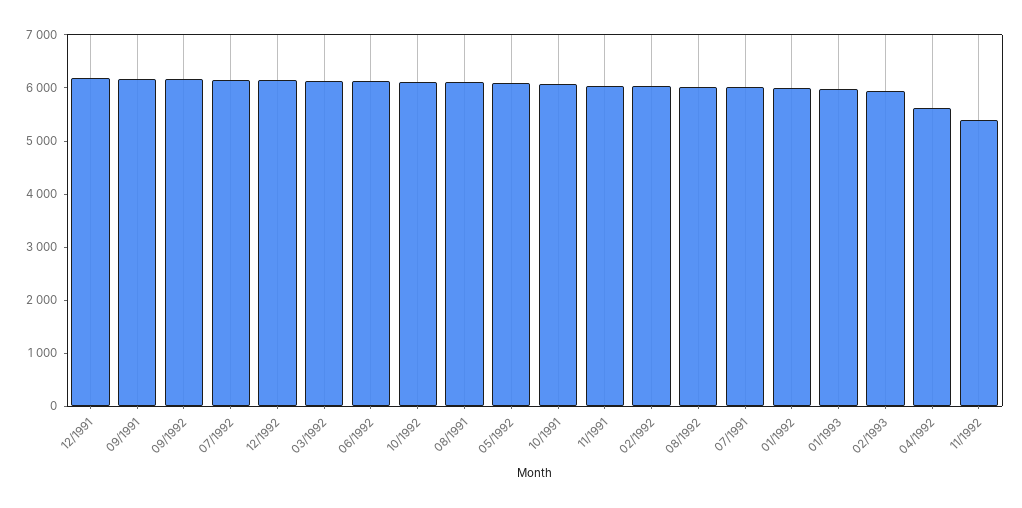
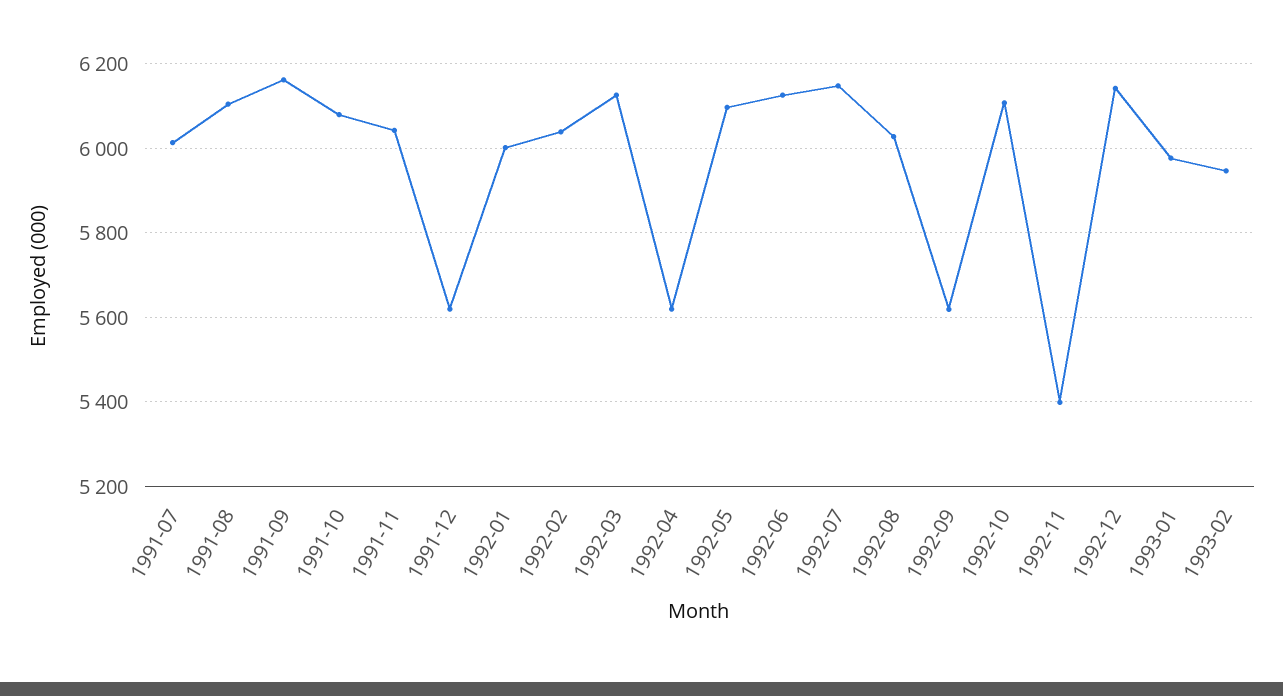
12/1991: 6200 -> 5620
09/1992: 6200 -> 5620

